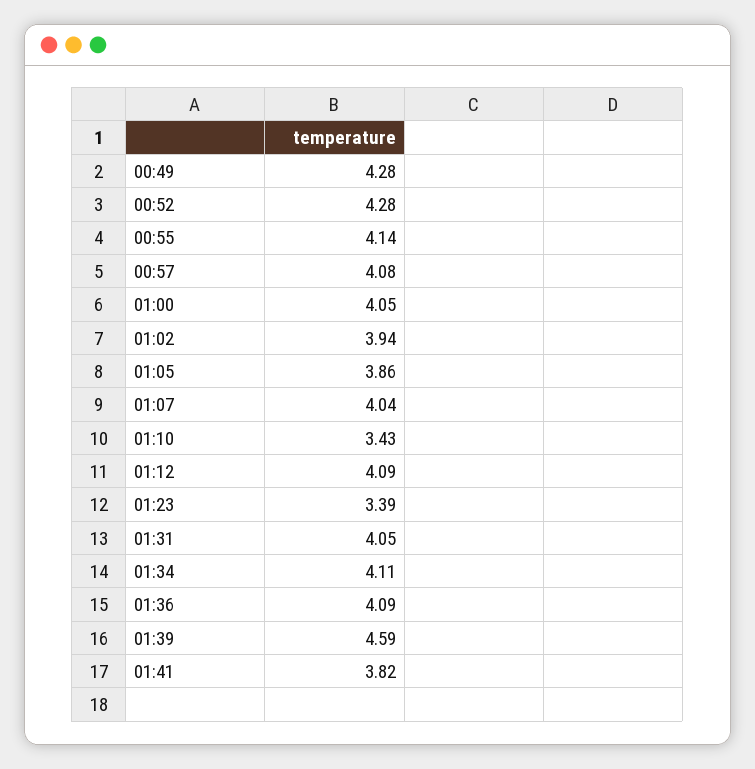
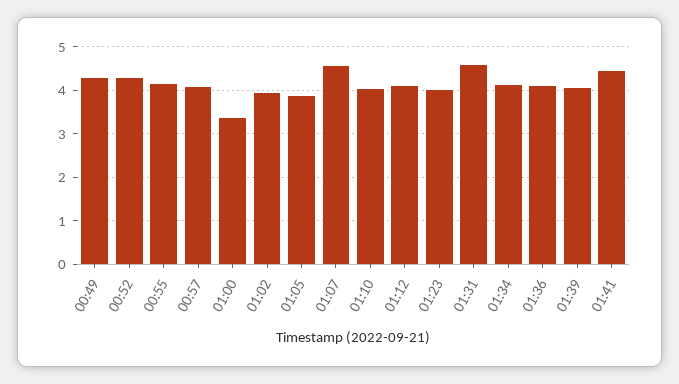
01:00: 4.05 -> 3.4
01:07: 4.04 -> 4.6
01:10: 3.43 -> 4
01:23: 3.39 -> 4
01:31: 4.05 -> 4.6
01:39: 4.59 -> 4
01:41: 3.82 -> 4.4

